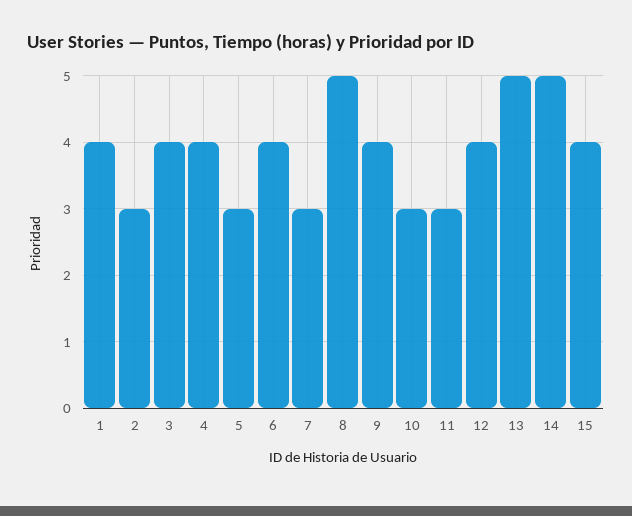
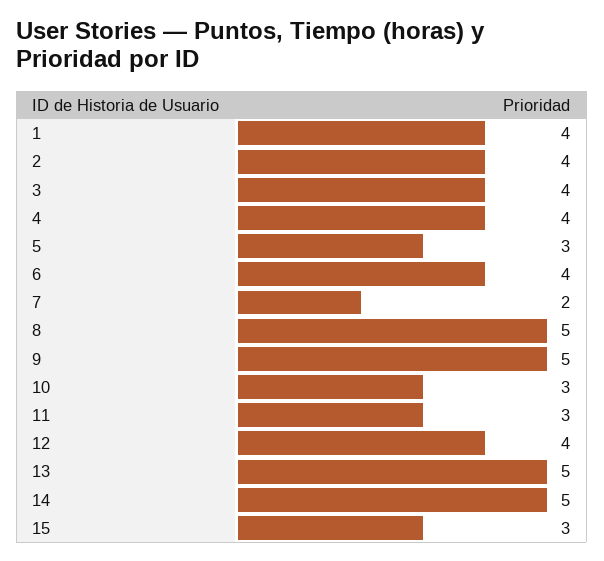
2: 3 -> 4
7: 3 -> 2
9: 4 -> 5
15: 4 -> 3

